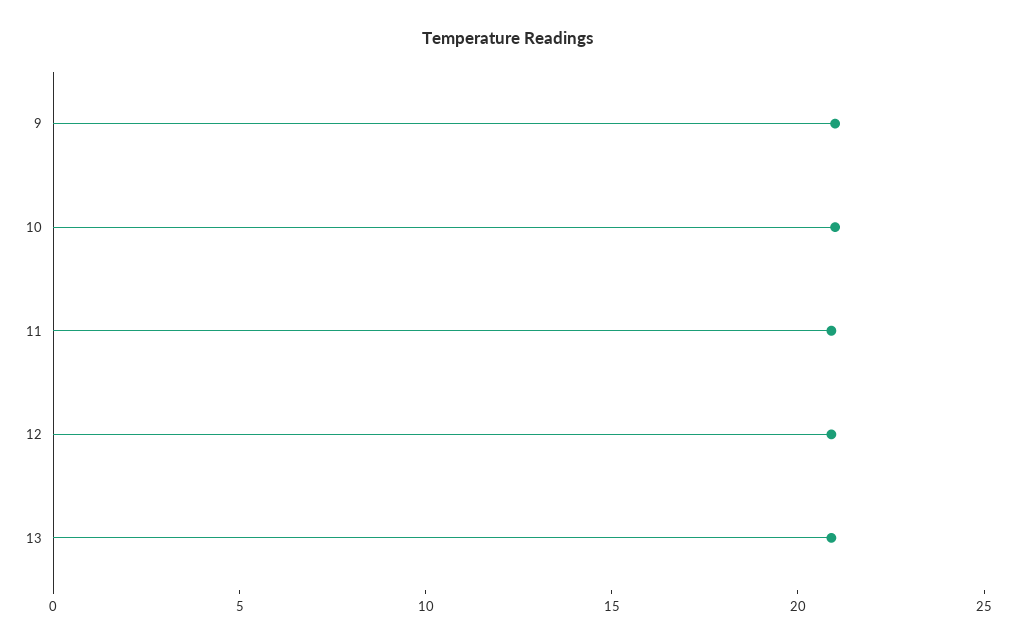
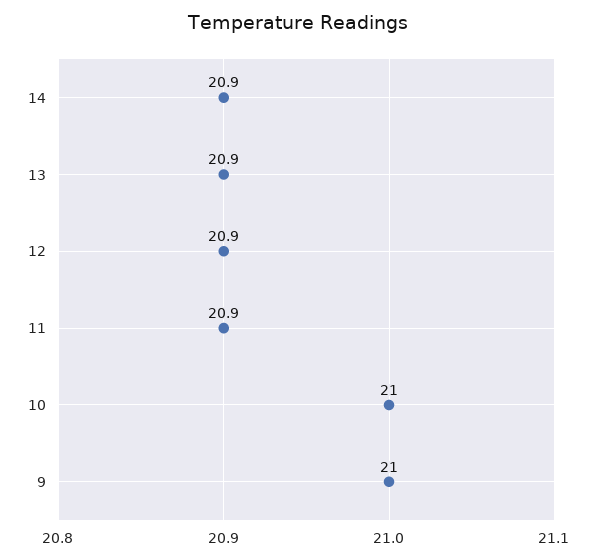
14: none -> 20.9

